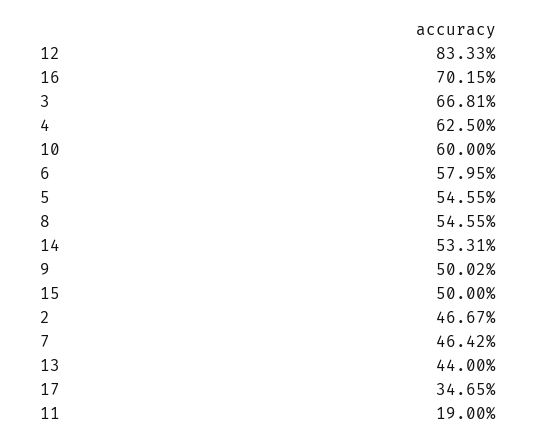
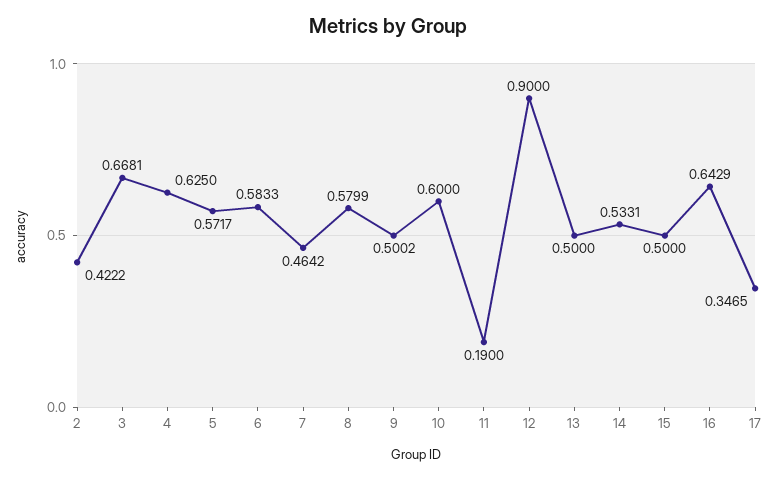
12: 0.8333 -> 0.9
16: 0.7015 -> 0.6429
6: 0.5795 -> 0.5833
5: 0.5455 -> 0.5717
8: 0.5455 -> 0.5799
2: 0.4667 -> 0.4222
13: 0.44 -> 0.5

